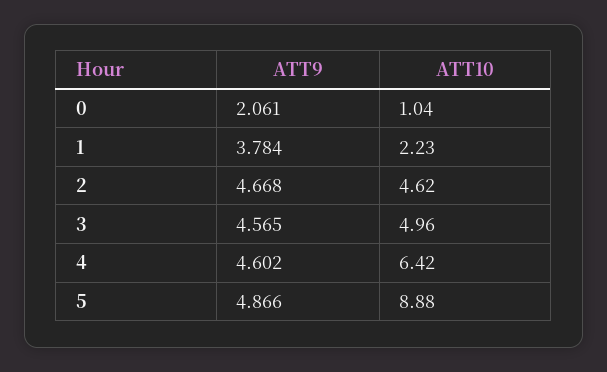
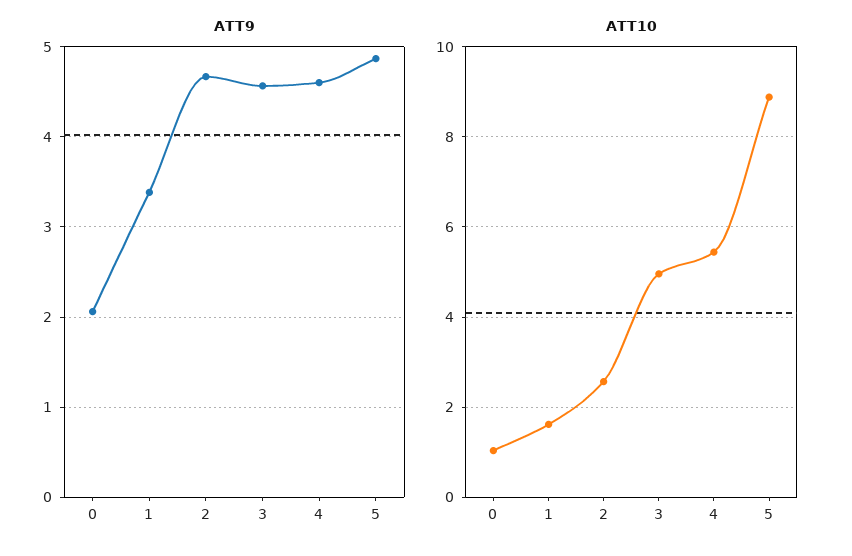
ATT9, 1: 3.784 -> 3.4
ATT10, 1: 2.23 -> 1.6
ATT10, 2: 4.62 -> 2.6
ATT10, 4: 6.42 -> 5.4

